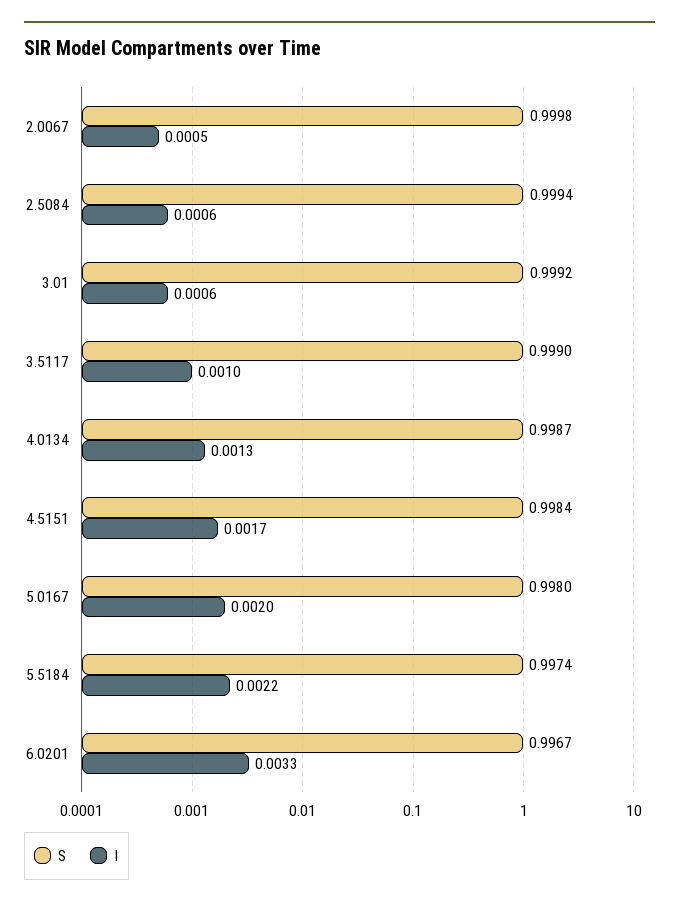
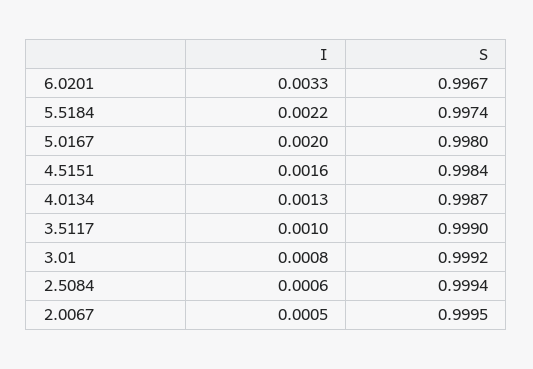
S, 2.0067: 0.9998 -> 0.9995
I, 3.01: 0.0006 -> 0.0008
I, 4.5151: 0.0017 -> 0.0016

